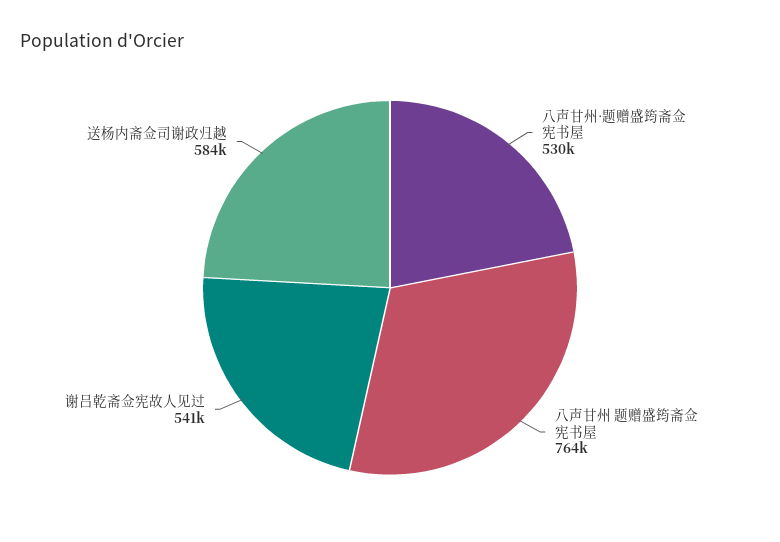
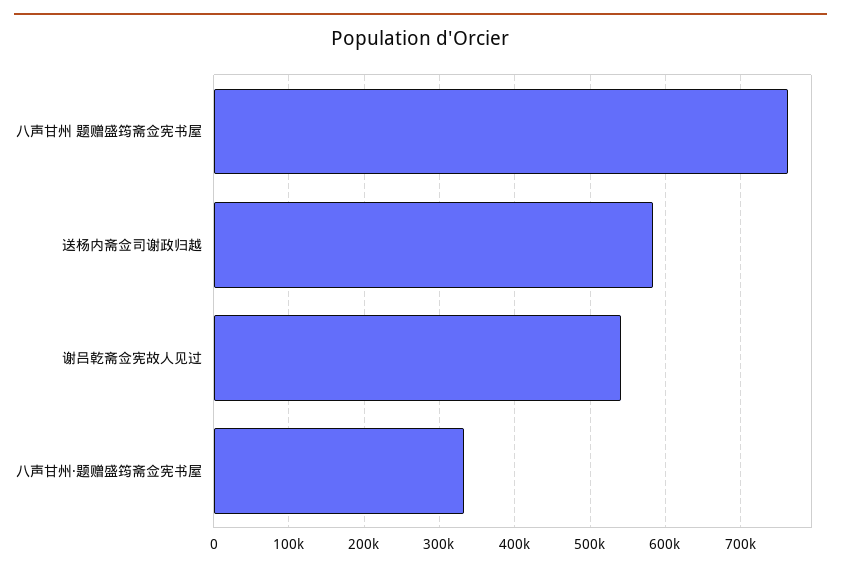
八声甘州·题赠盛筠斋佥宪书屋: 530000 -> 330000

